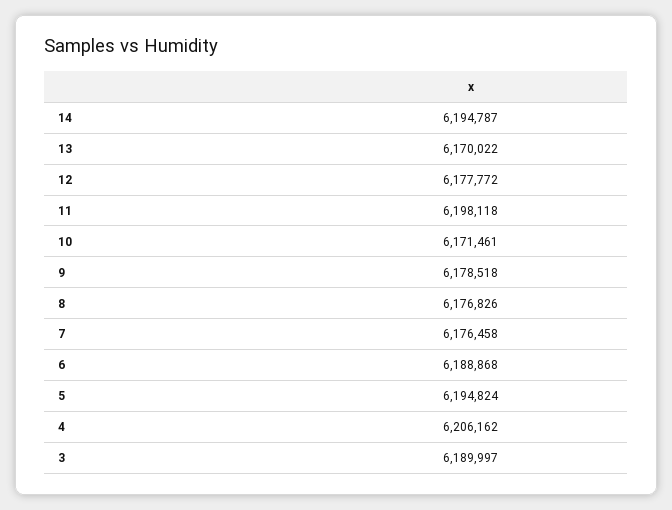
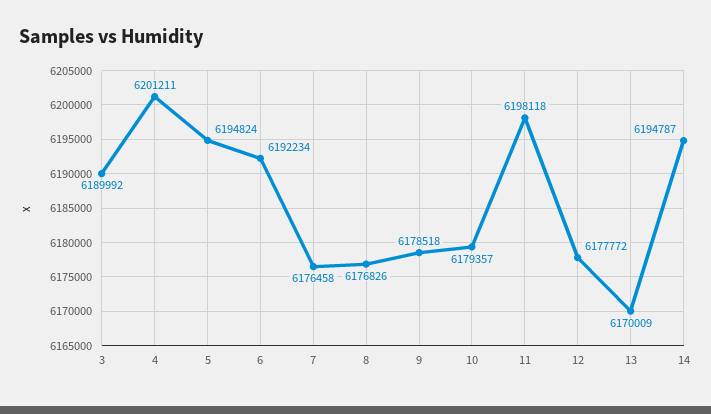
13: 6170022 -> 6170009
10: 6171461 -> 6179357
6: 6188868 -> 6192234
4: 6206162 -> 6201211
3: 6189997 -> 6189992

